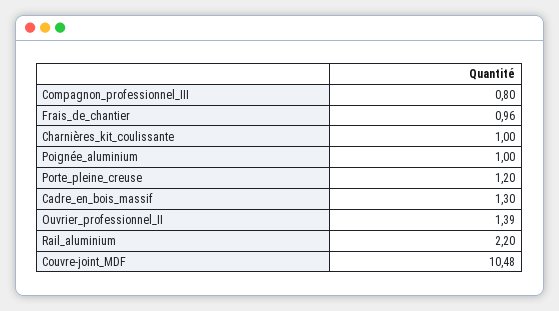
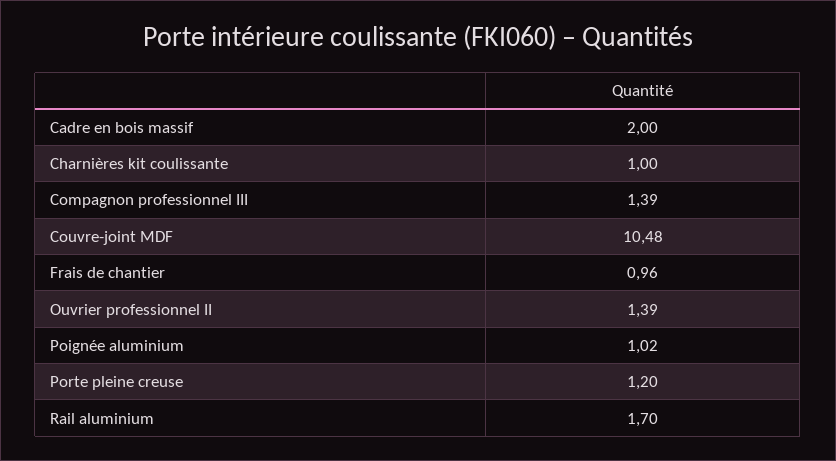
Compagnon_professionnel_III: 0.8 -> 1.39
Poignée_aluminium: 1 -> 1.02
Cadre_en_bois_massif: 1.3 -> 2
Rail_aluminium: 2.2 -> 1.7

